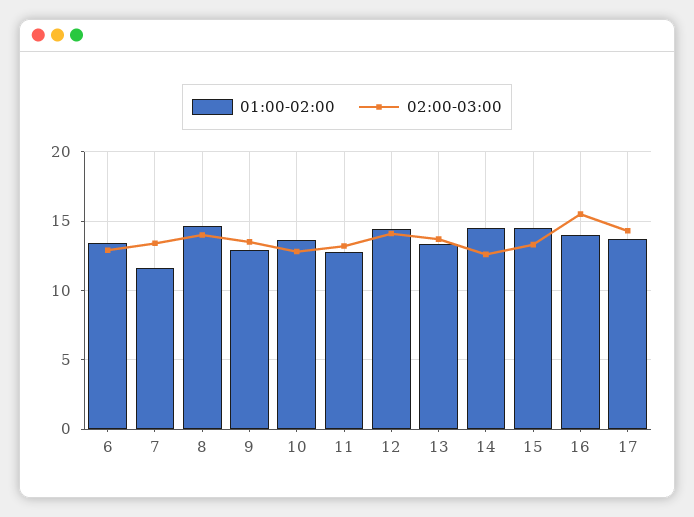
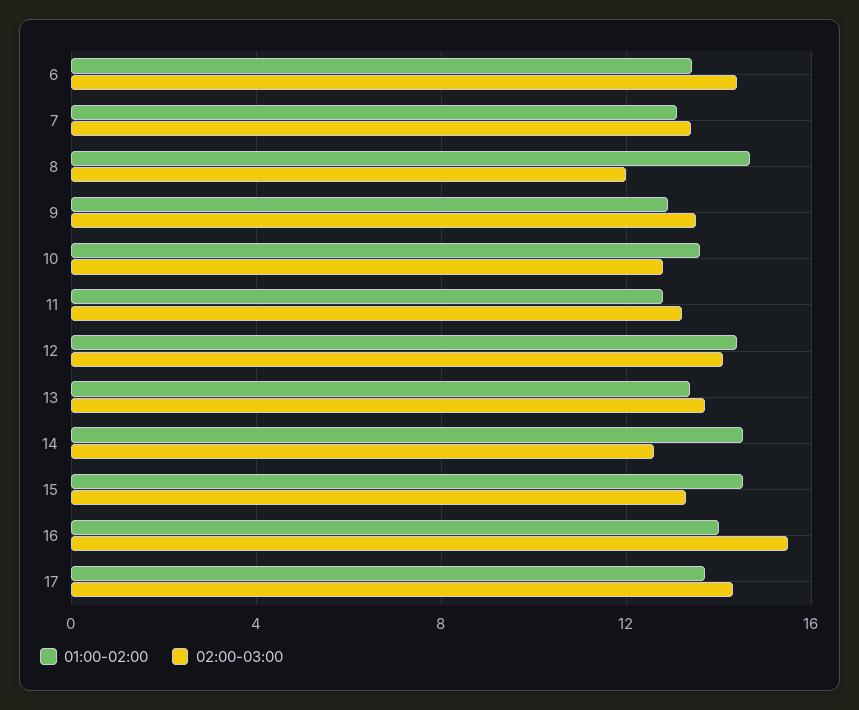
02:00-03:00, 6: 13 -> 14.5
01:00-02:00, 7: 11.5 -> 13
02:00-03:00, 8: 14 -> 12

